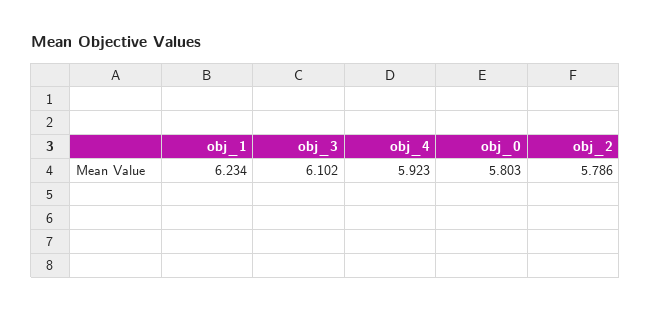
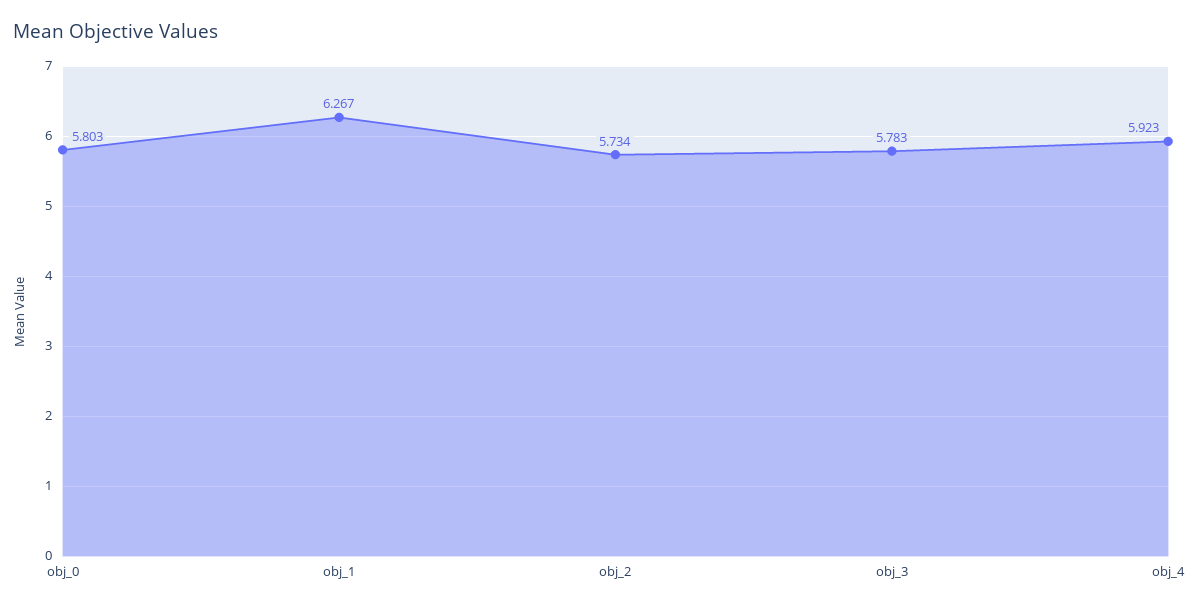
obj_1: 6.234 -> 6.267
obj_3: 6.102 -> 5.783
obj_2: 5.786 -> 5.734

